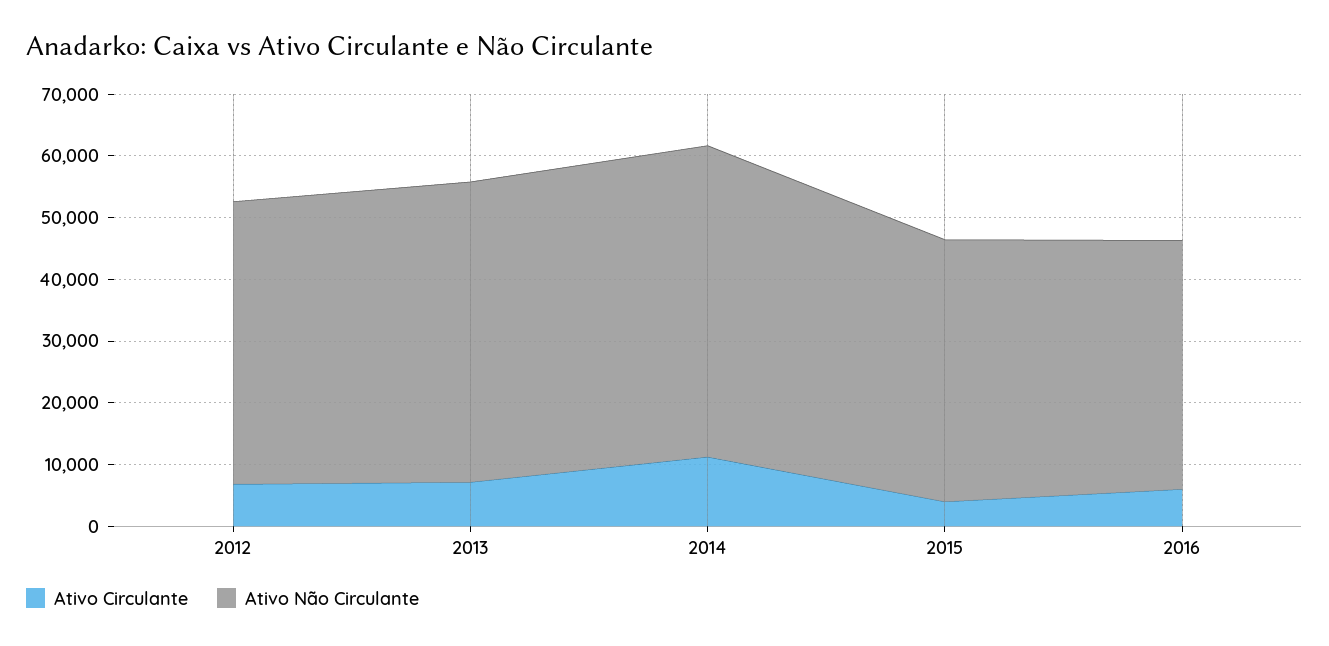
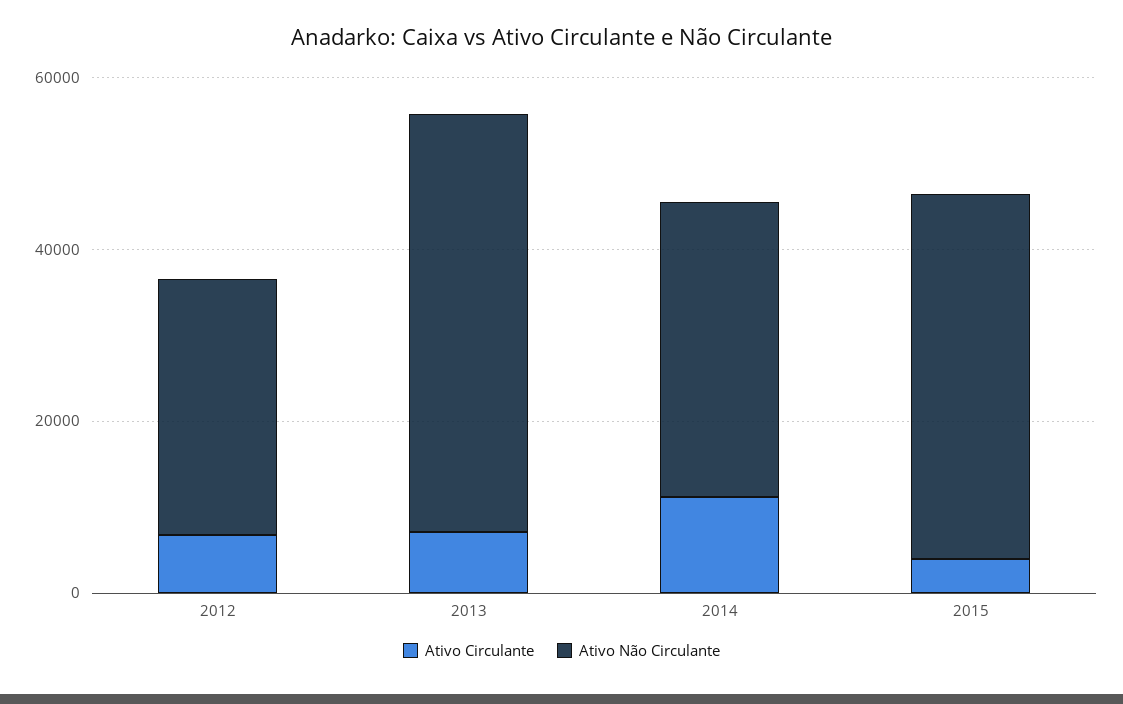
Ativo Não Circulante, 2012: 46000 -> 30000
Ativo Não Circulante, 2014: 50000 -> 35000
Ativo Circulante, 2016: 6000 -> none
Ativo Não Circulante, 2016: 40000 -> none

